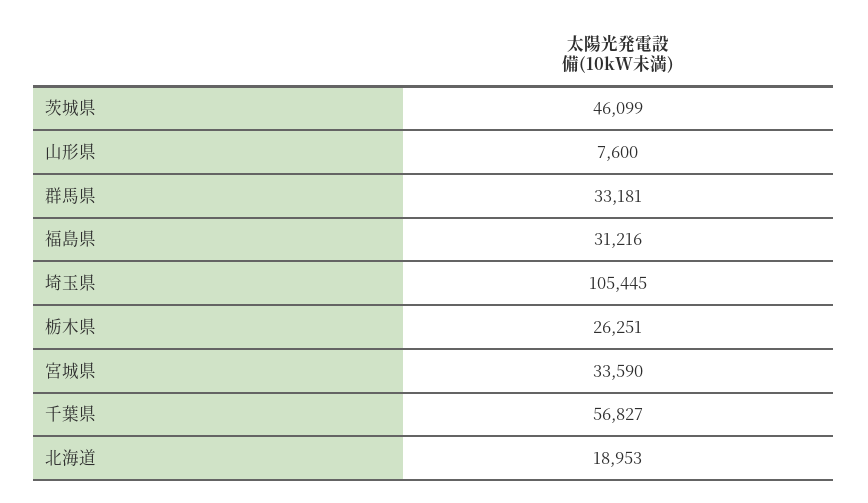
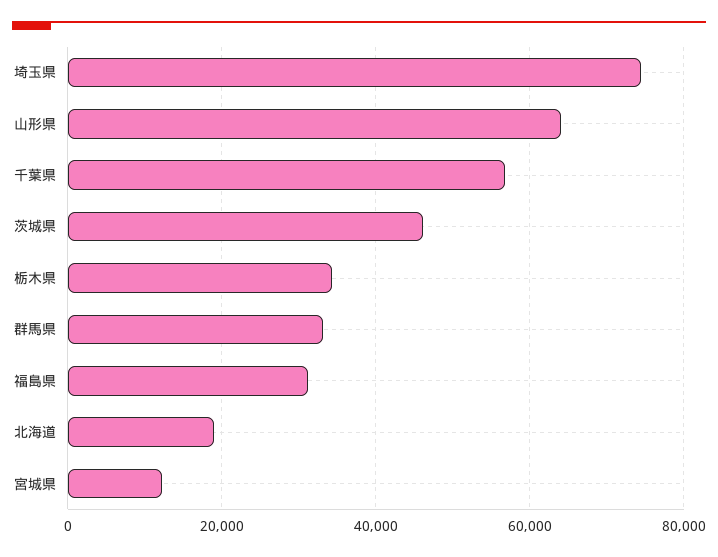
山形県: 7600 -> 64000
埼玉県: 105445 -> 74000
栃木県: 26251 -> 34000
宮城県: 33590 -> 12000

